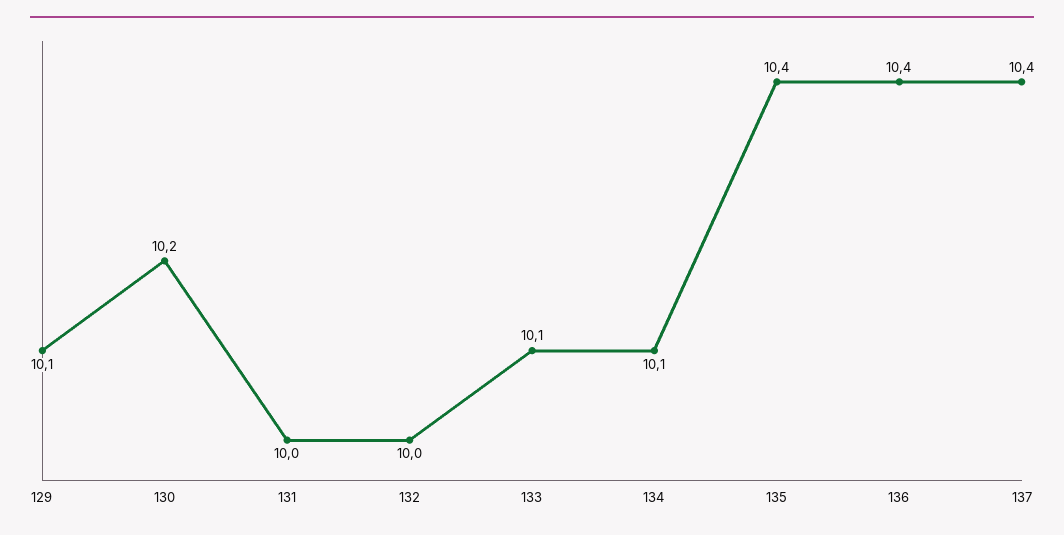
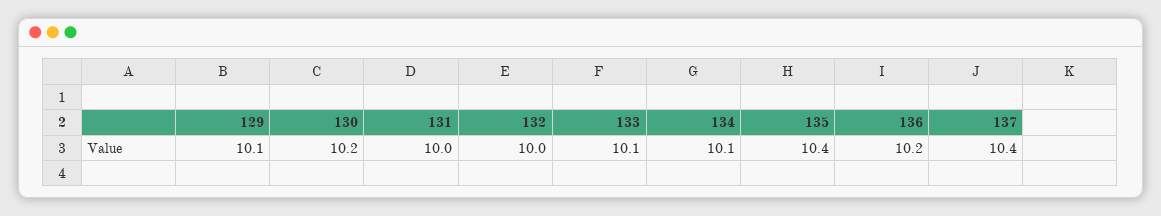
136: 10.4 -> 10.2

